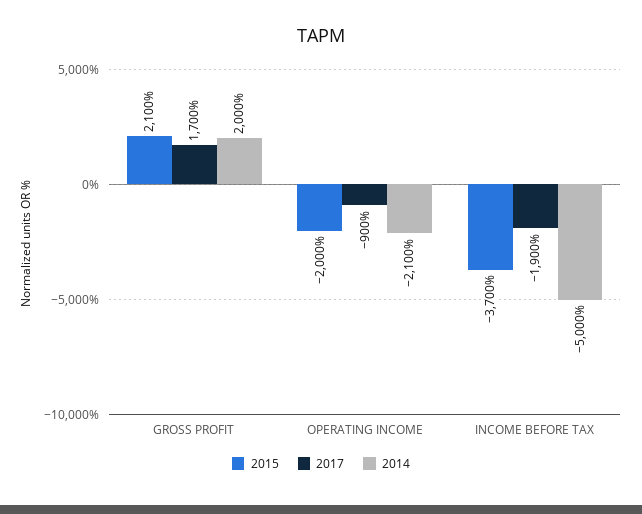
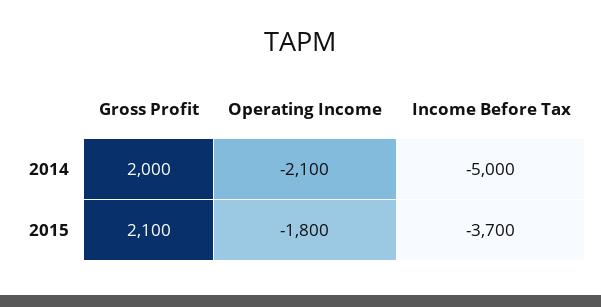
2017, GROSS PROFIT: 1700 -> none
2015, OPERATING INCOME: -2000 -> -1800
2017, OPERATING INCOME: -900 -> none
2017, INCOME BEFORE TAX: -1900 -> none

